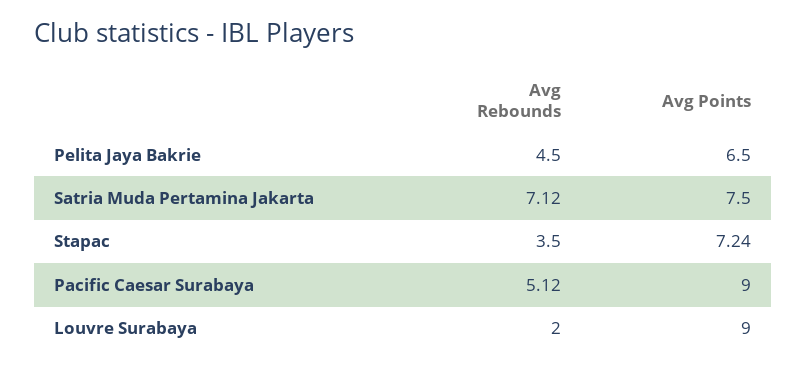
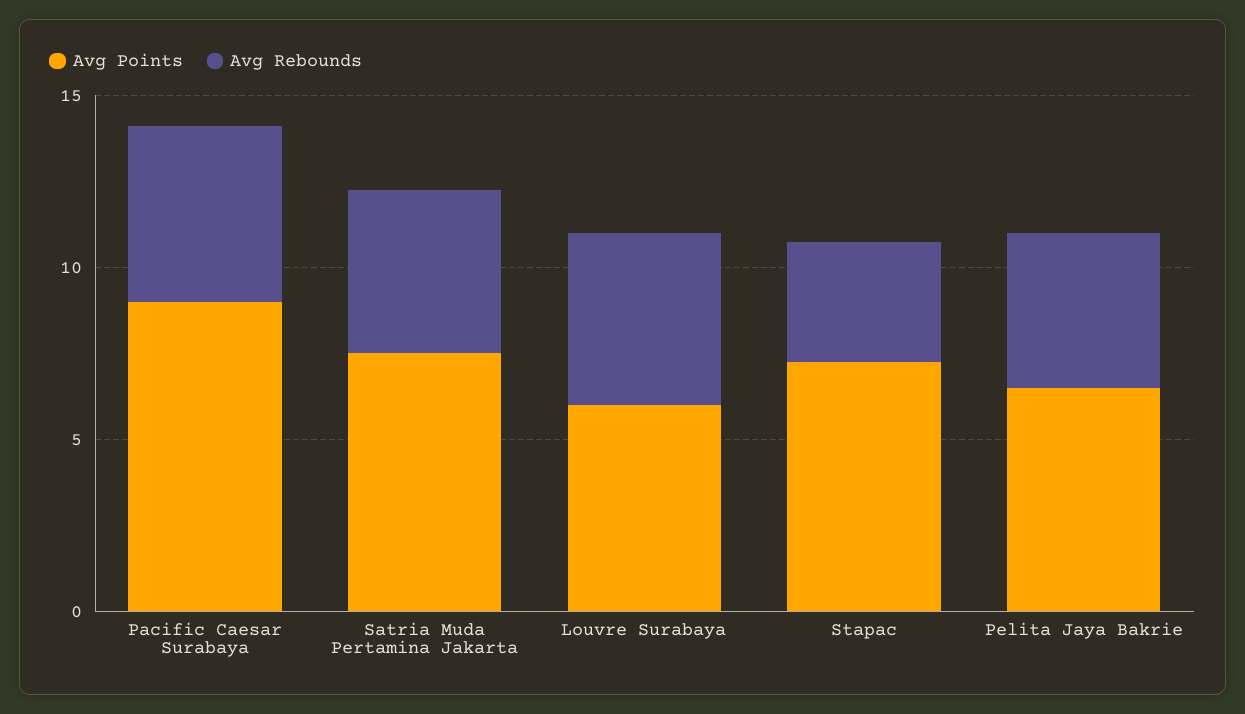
Avg Rebounds, Satria Muda Pertamina Jakarta: 7.12 -> 5
Avg Rebounds, Louvre Surabaya: 2 -> 5
Avg Points, Louvre Surabaya: 9 -> 6

